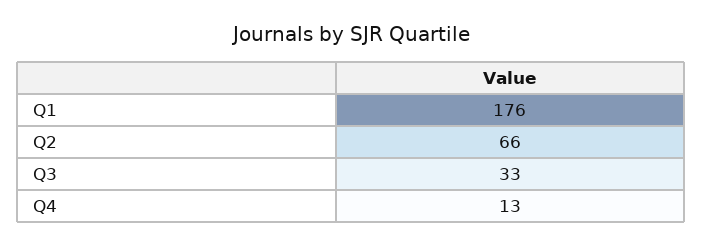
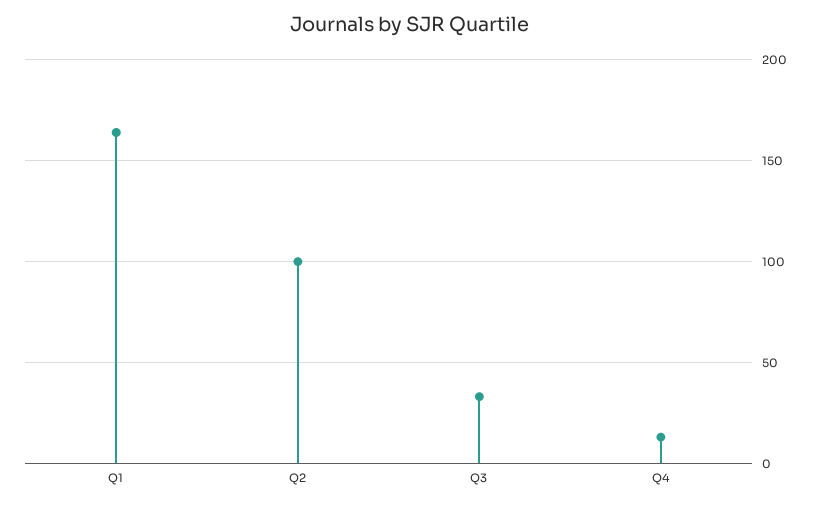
Q1: 176 -> 165
Q2: 66 -> 100

